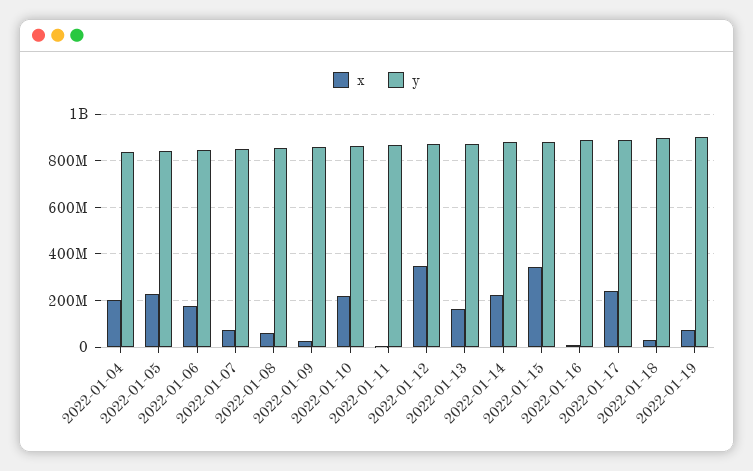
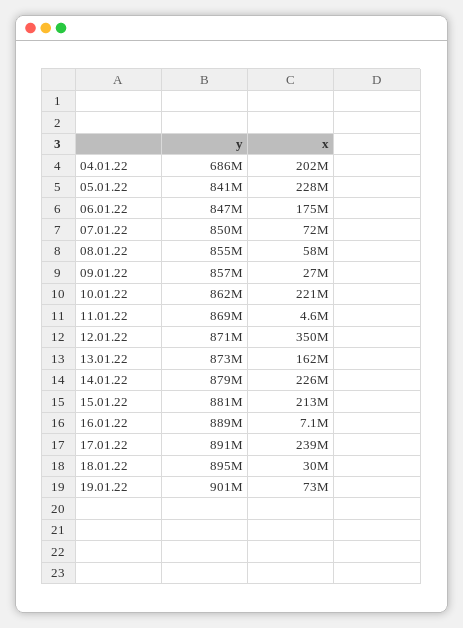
y, 2022-01-04: 850000000 -> 686000000
x, 2022-01-15: 350000000 -> 213000000

